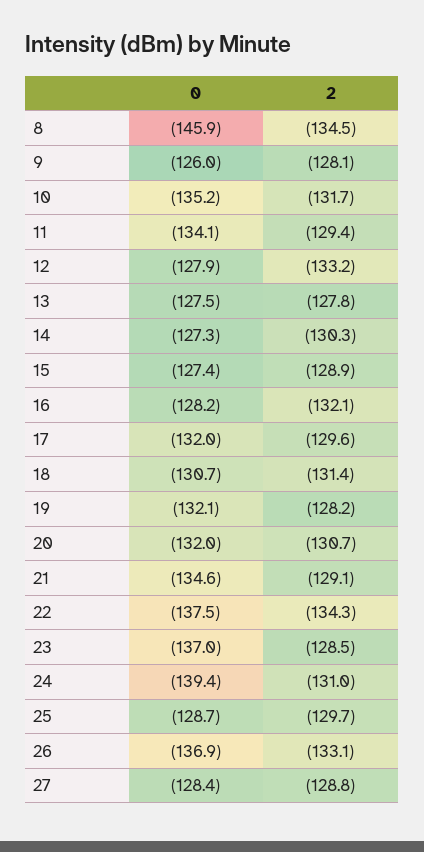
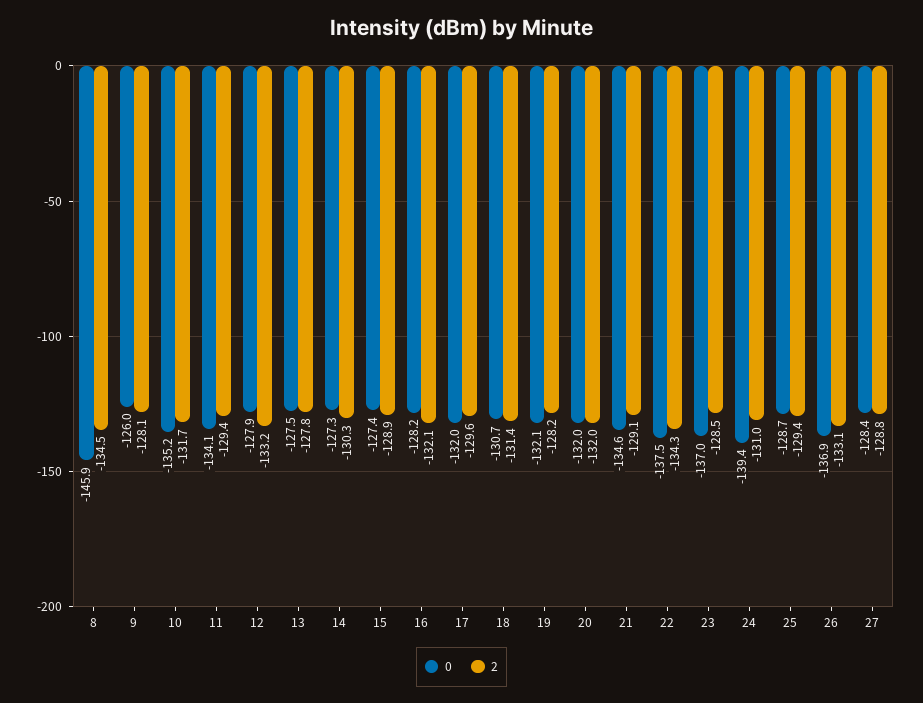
2, 20: -130.7 -> -132
2, 25: -129.7 -> -129.4

